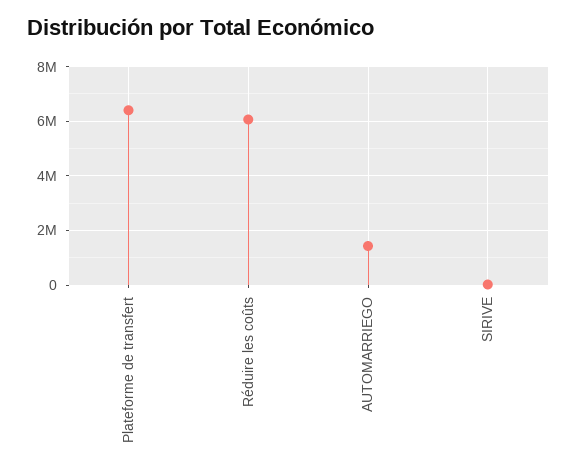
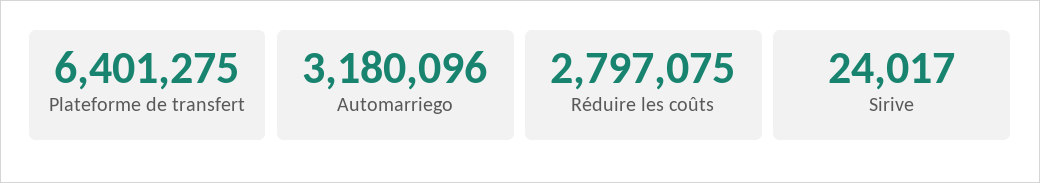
Réduire les coûts: 6000000 -> 2797075
AUTOMARRIEGO: 1500000 -> 3180096

